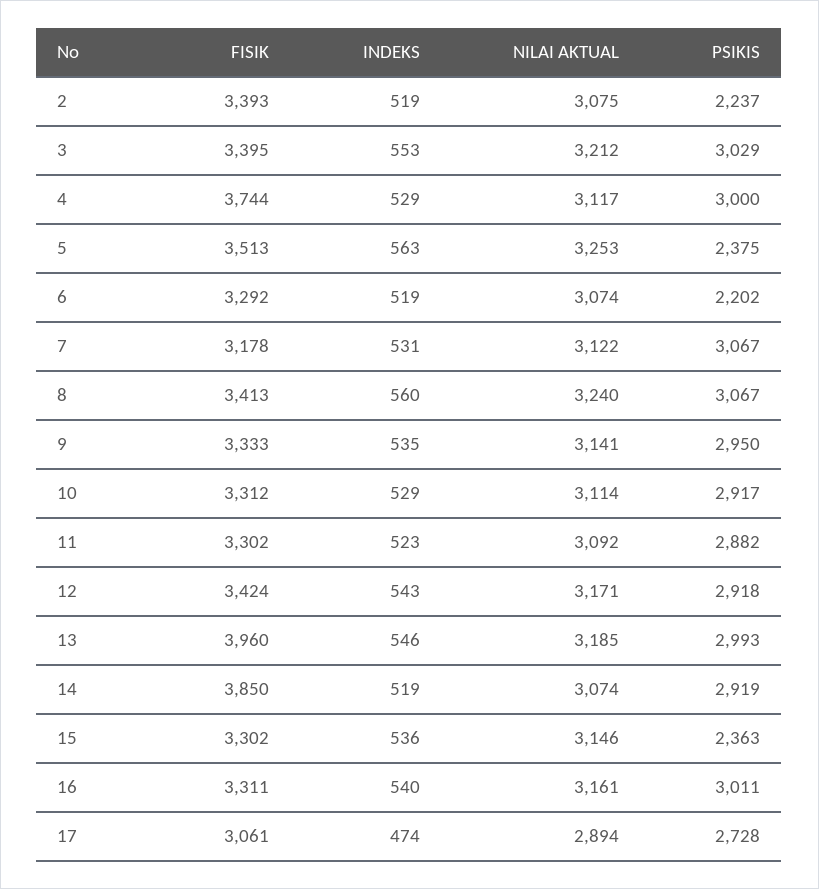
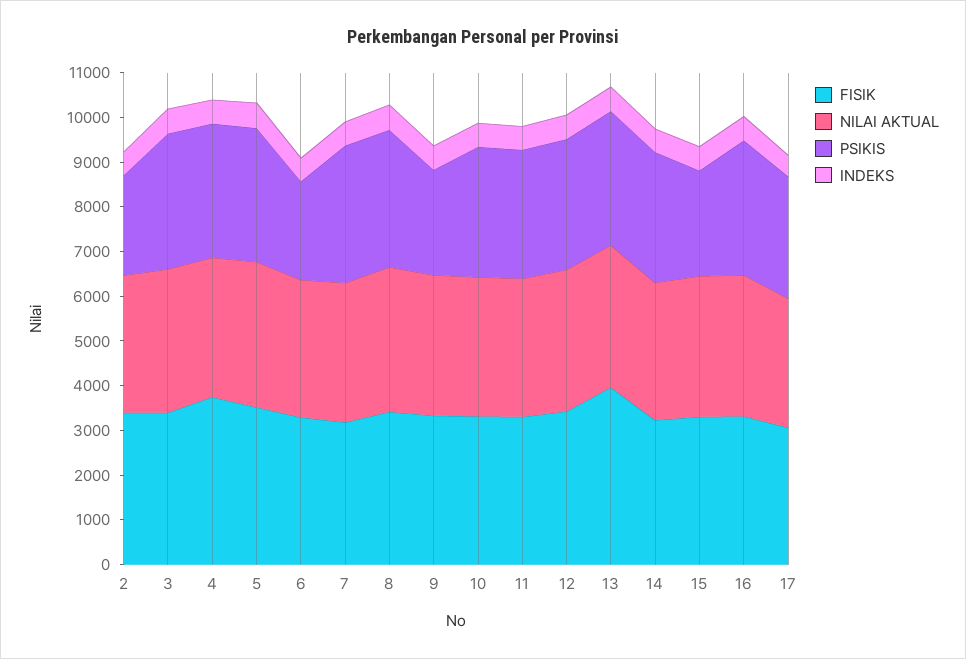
PSIKIS, 5: 2375 -> 3000
PSIKIS, 9: 2950 -> 2400
FISIK, 14: 3850 -> 3200

